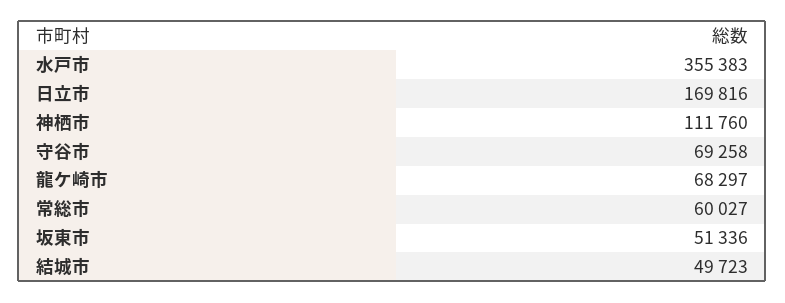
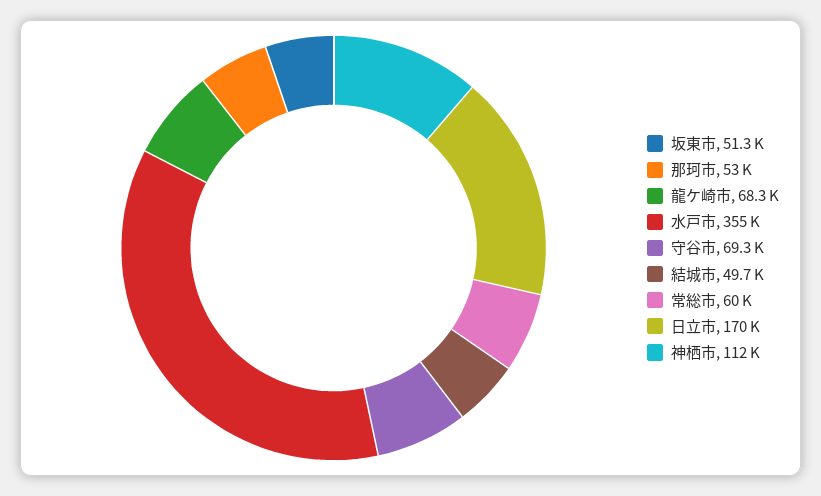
那珂市: none -> 53000

